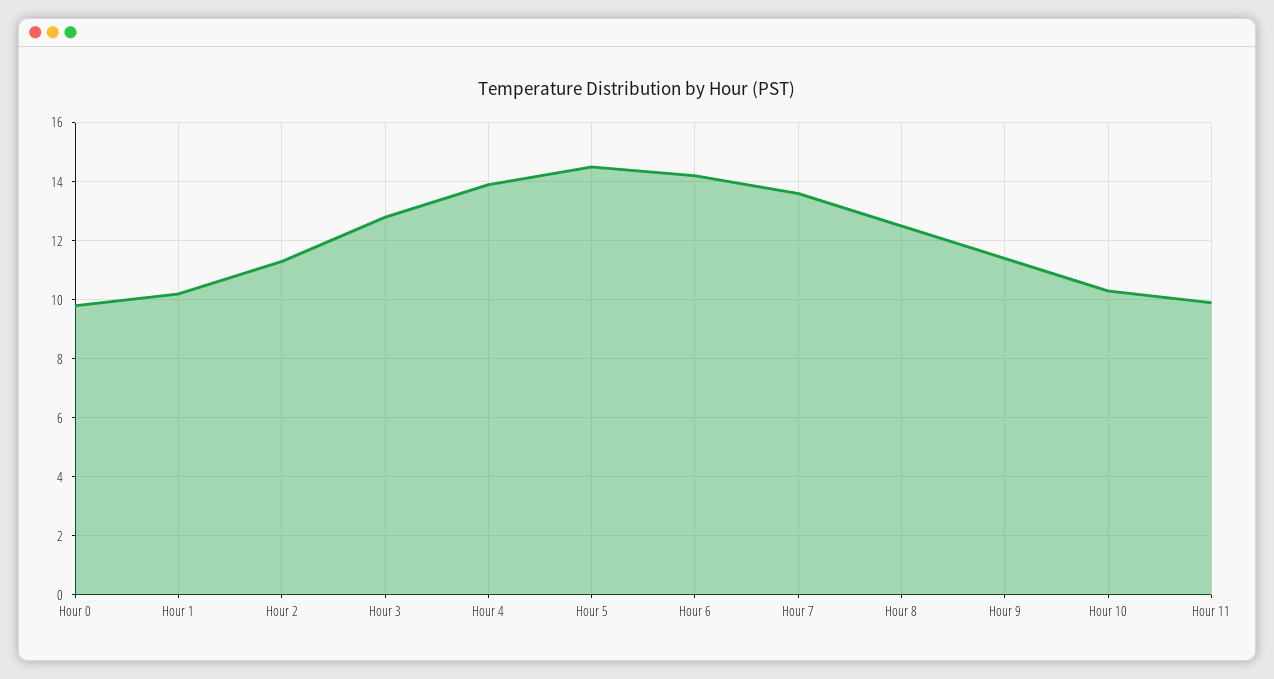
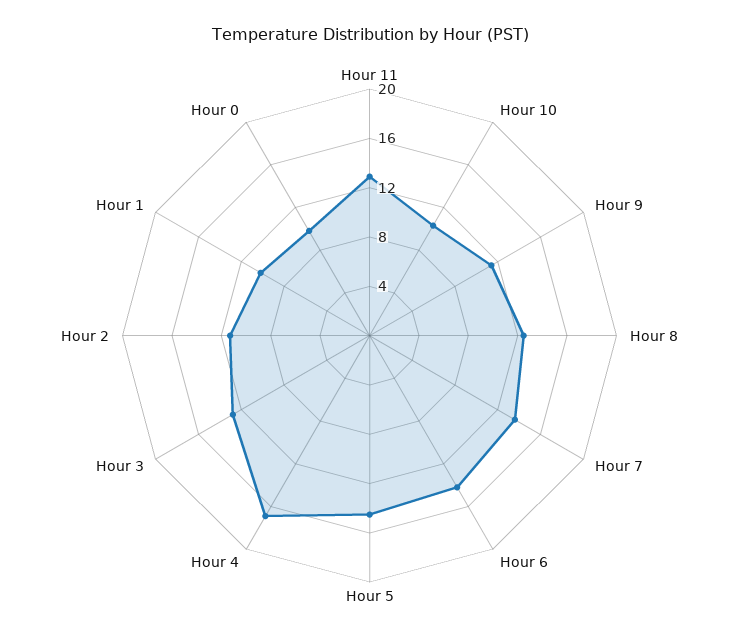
Hour 4: 14 -> 17
Hour 11: 10 -> 13

